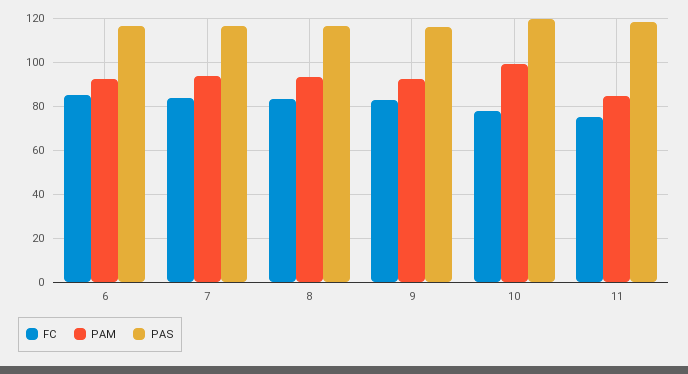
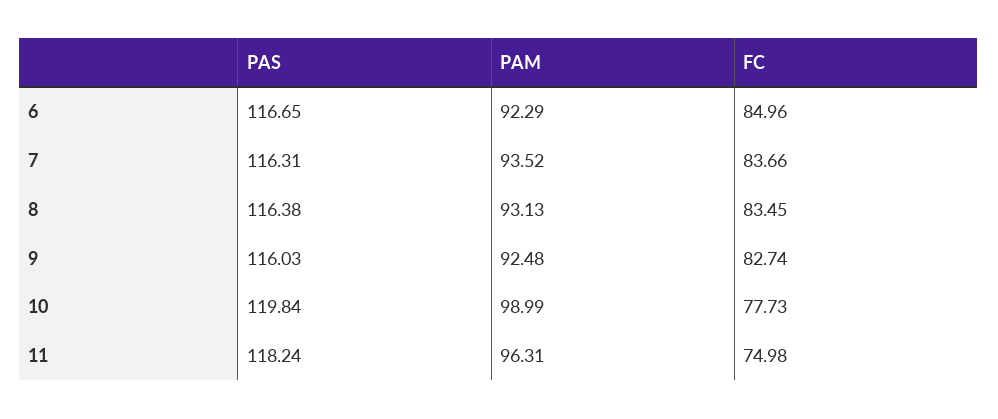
PAM, 11: 85 -> 96.31

